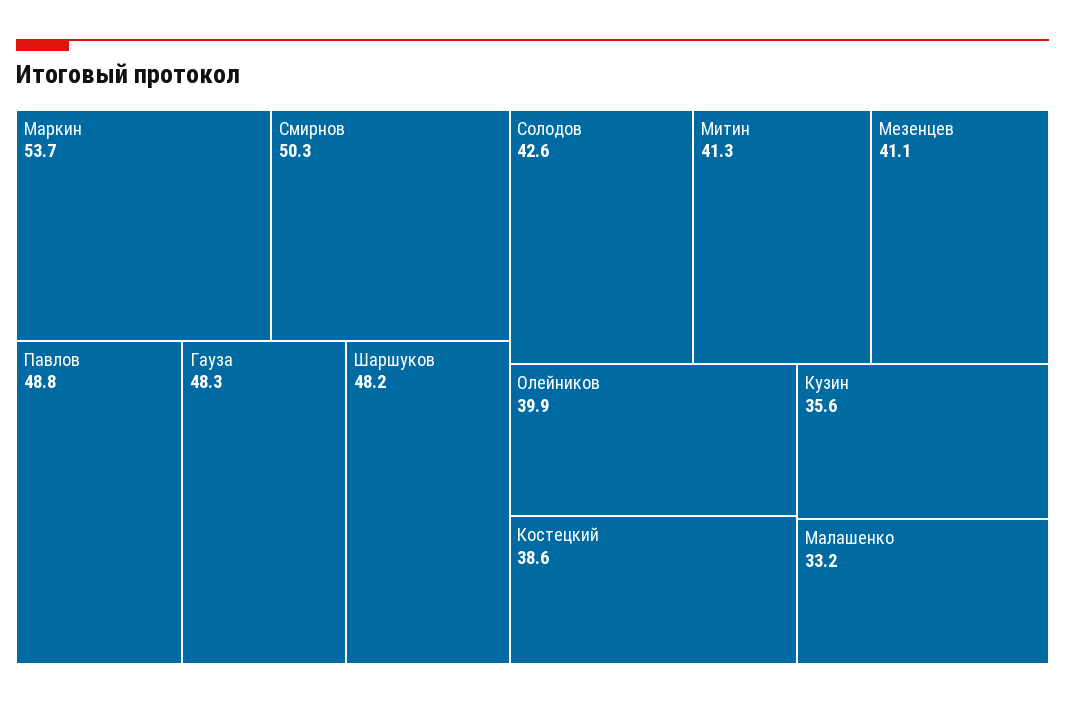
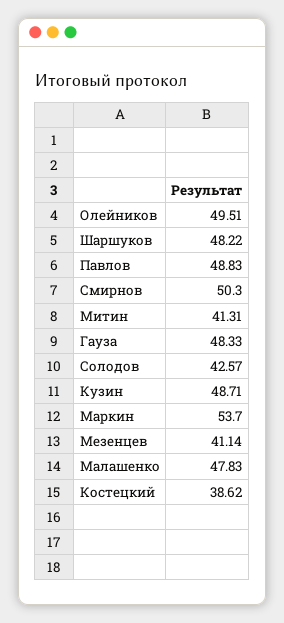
Олейников: 39.9 -> 49.51
Кузин: 35.6 -> 48.71
Малашенко: 33.2 -> 47.83

